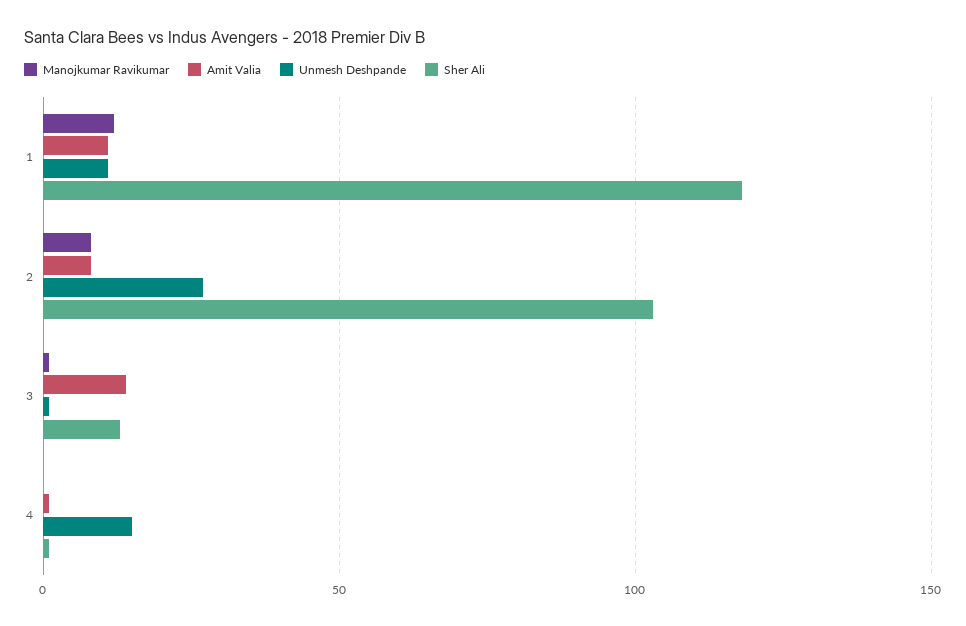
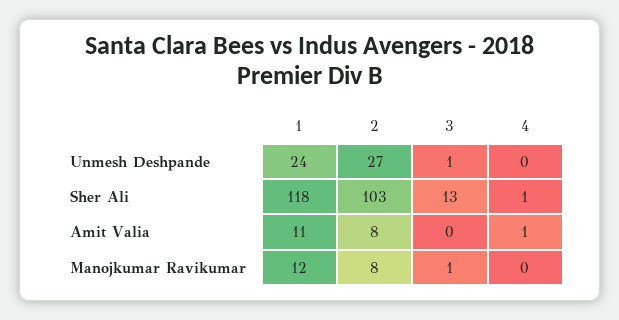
Unmesh Deshpande, 1: 10 -> 24
Amit Valia, 3: 15 -> 0
Unmesh Deshpande, 4: 15 -> 0

